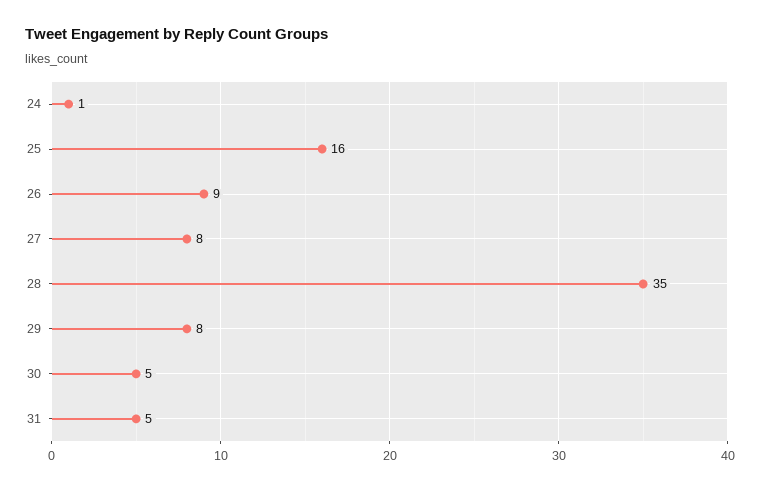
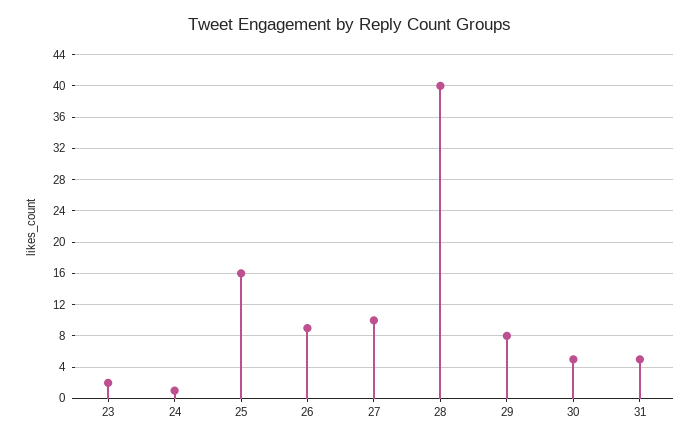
27: 8 -> 10
28: 35 -> 40
23: none -> 2

